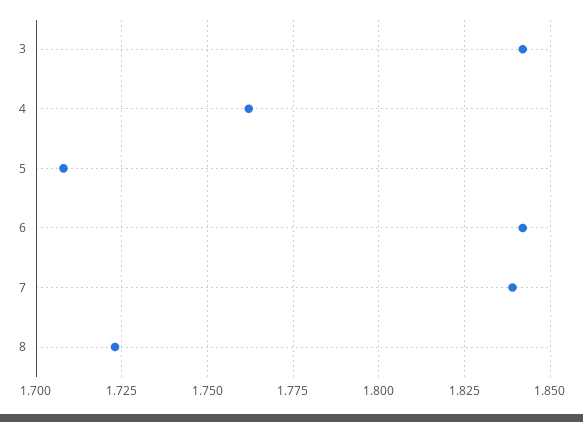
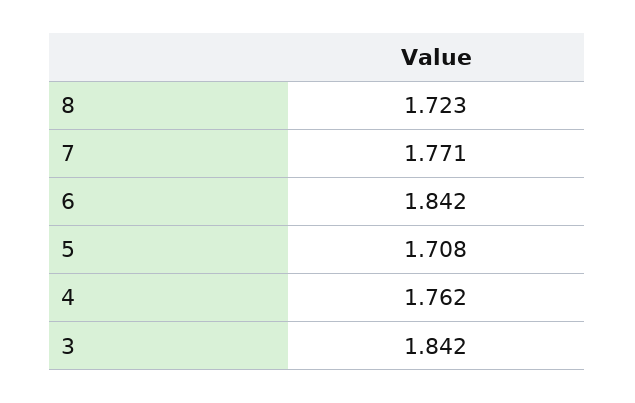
7: 1.84 -> 1.771

